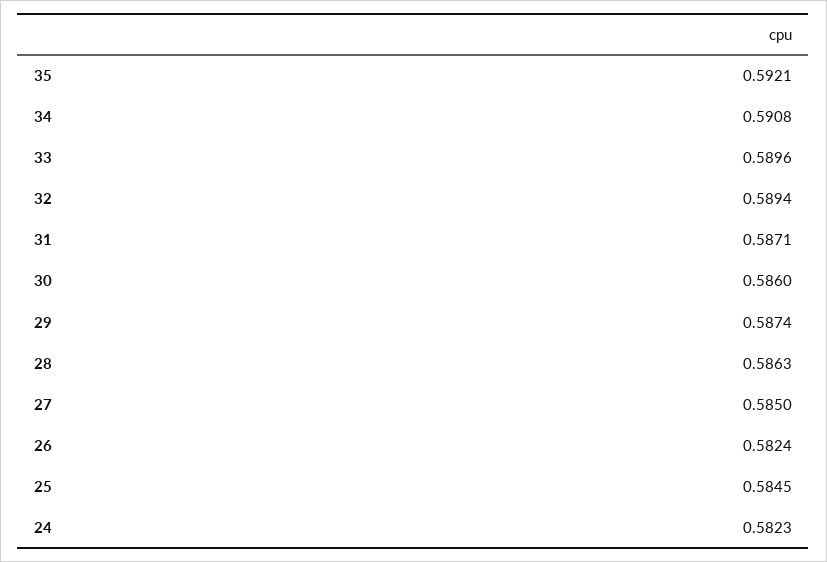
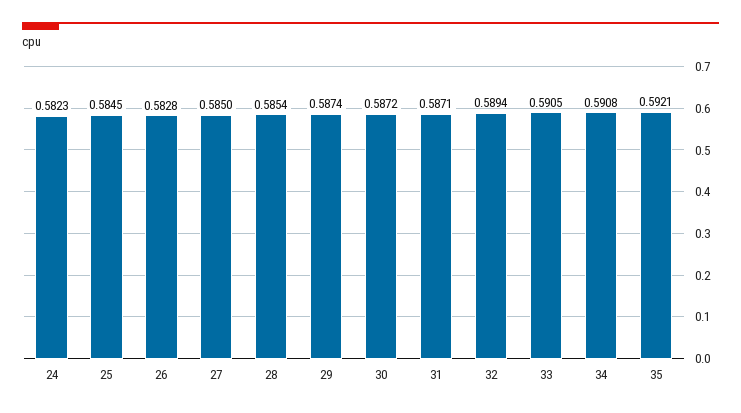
33: 0.5896 -> 0.5905
30: 0.586 -> 0.5872
28: 0.5863 -> 0.5854
26: 0.5824 -> 0.5828

